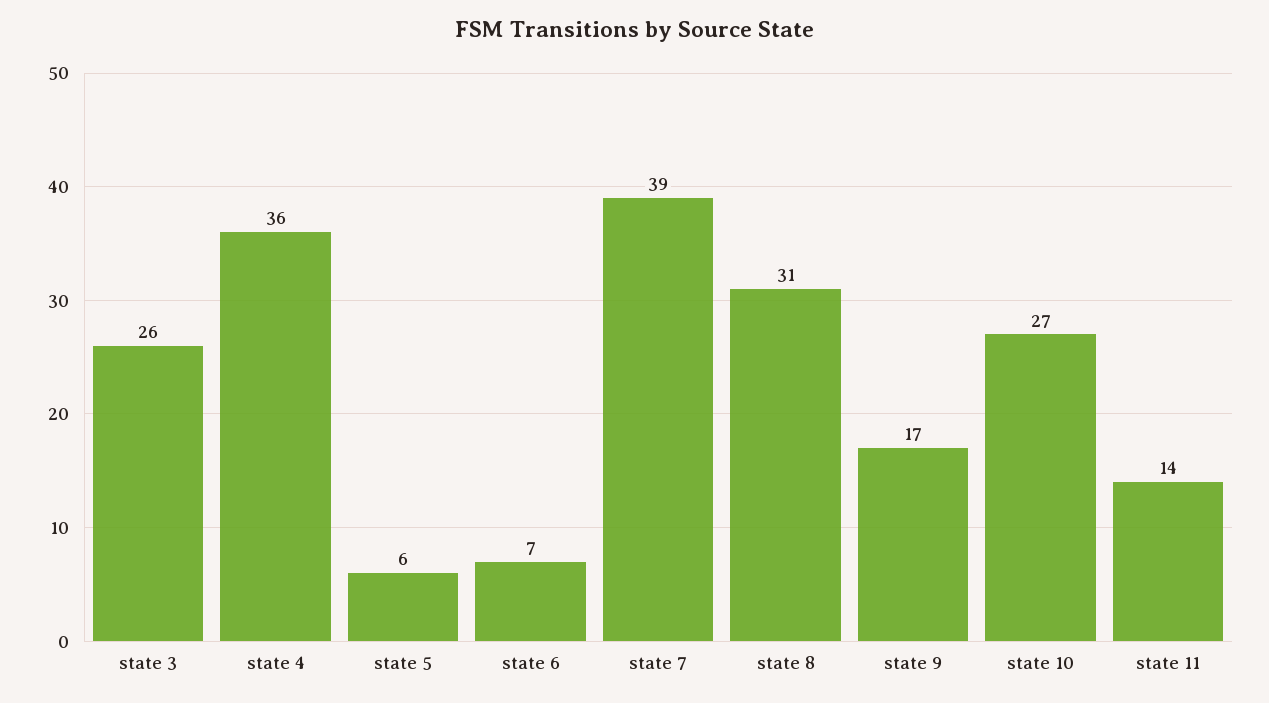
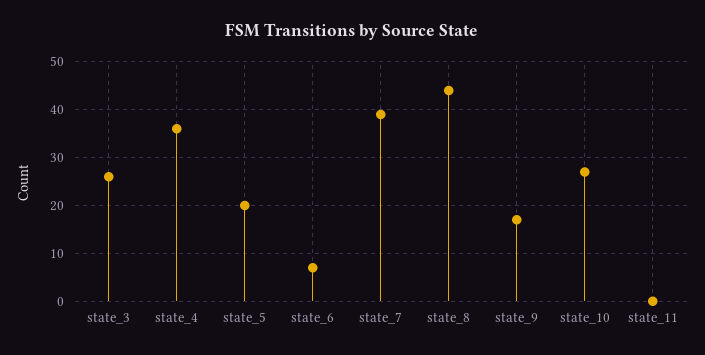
state 5: 6 -> 20
state 8: 31 -> 45
state 11: 14 -> 0

